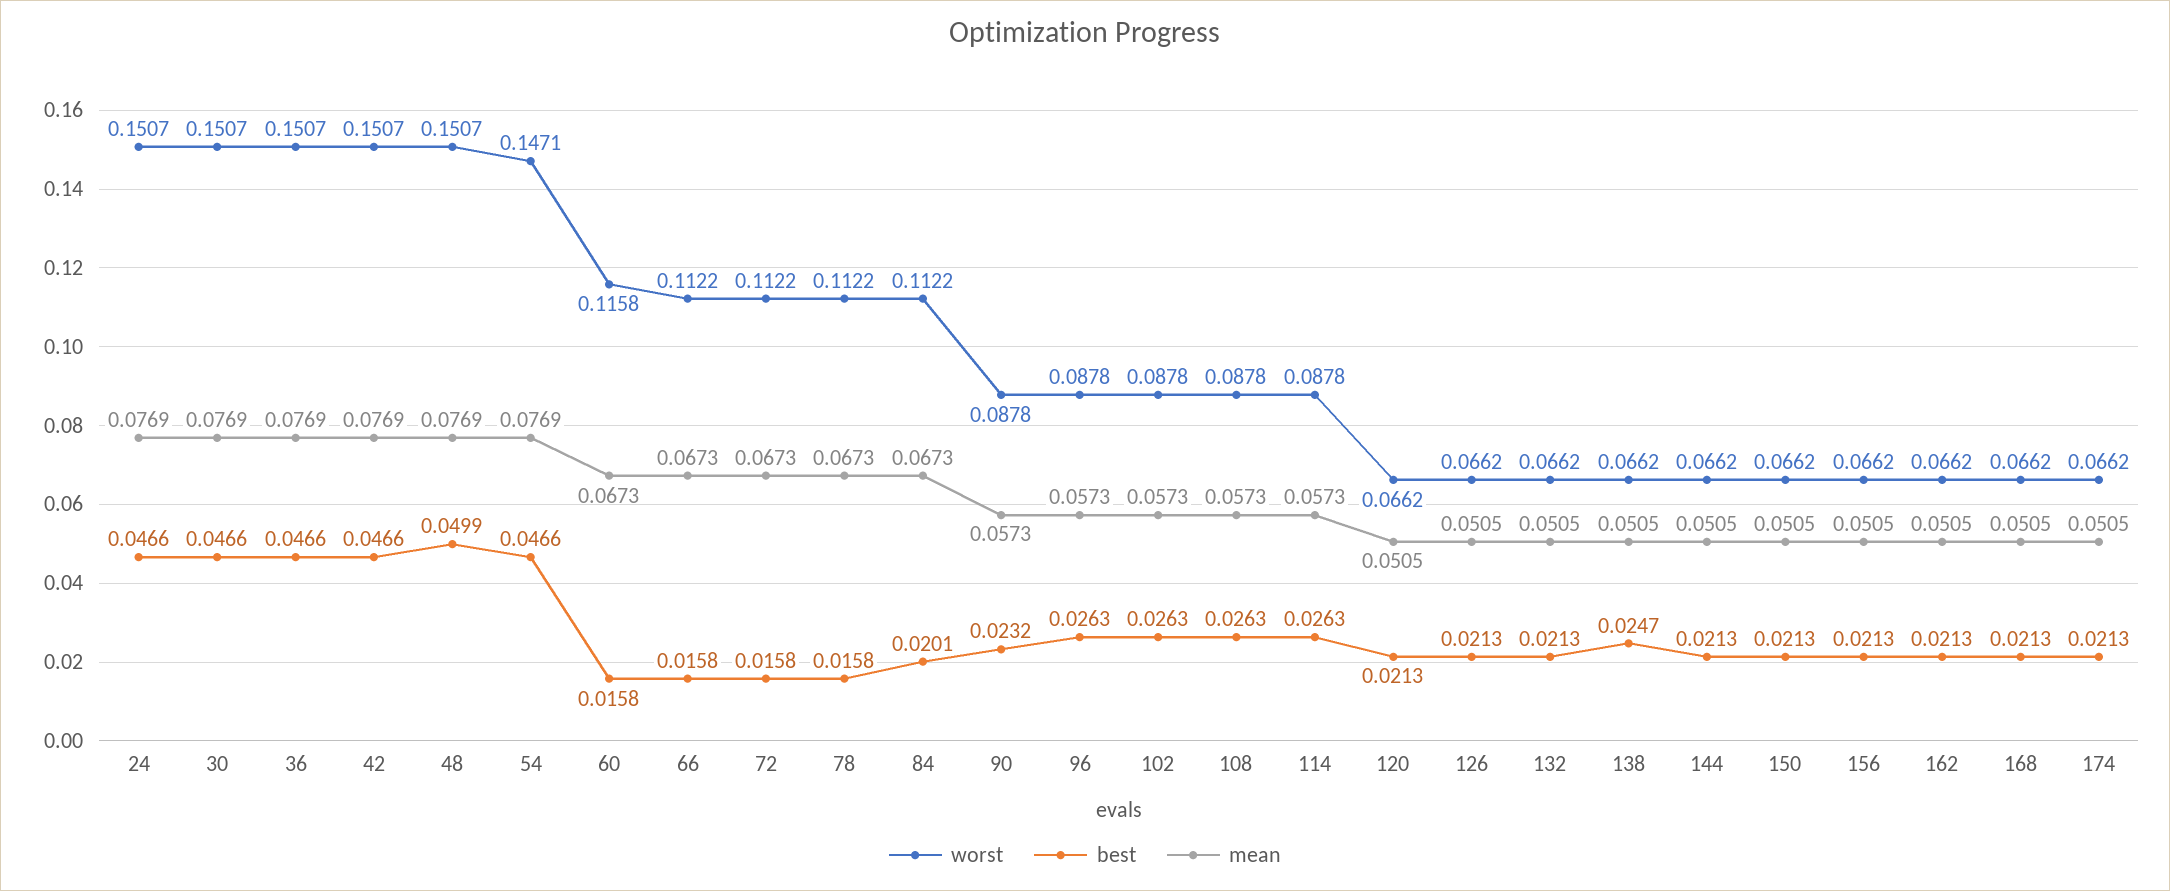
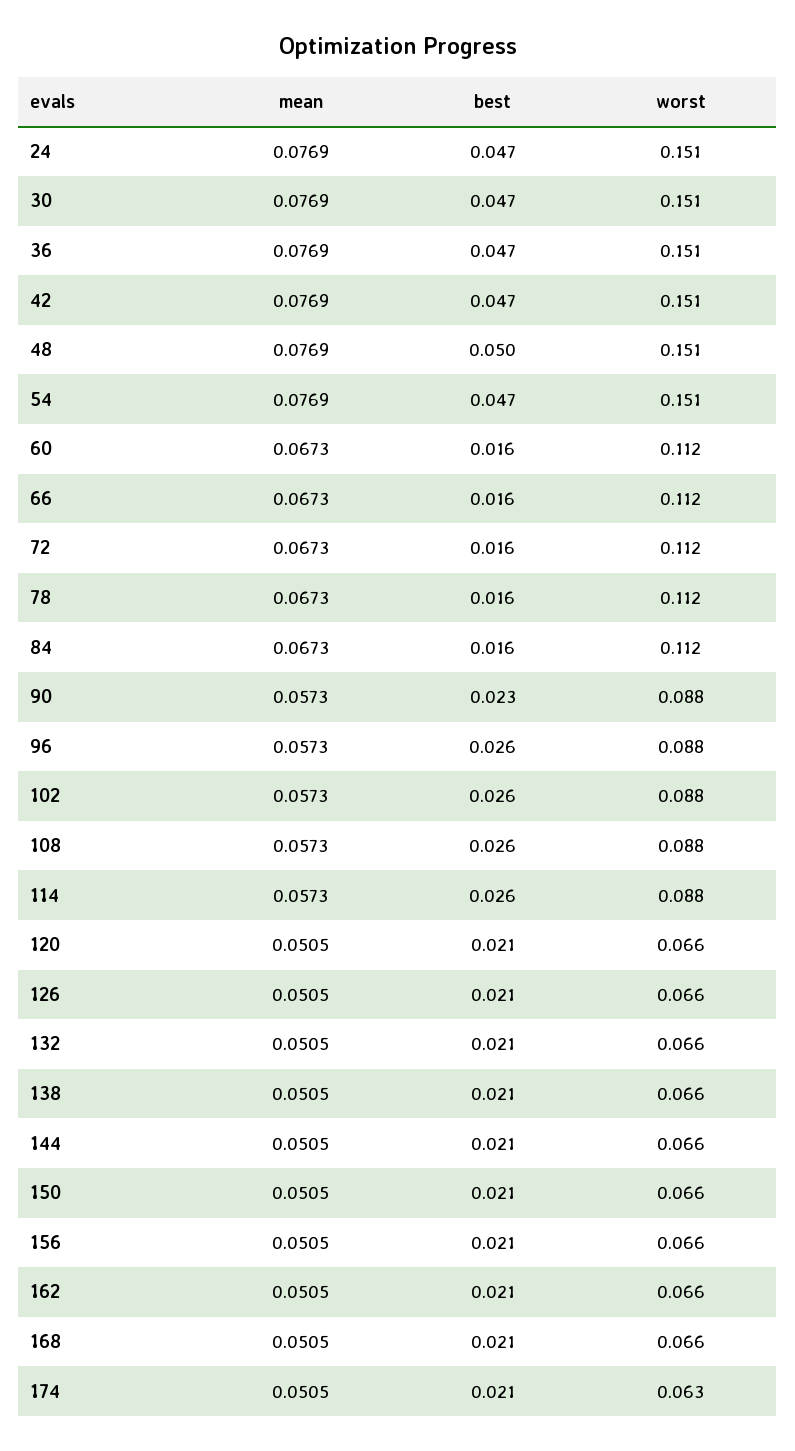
worst, 54: 0.1471 -> 0.151
worst, 60: 0.1158 -> 0.112
best, 84: 0.0201 -> 0.016
best, 138: 0.0247 -> 0.021
worst, 174: 0.0662 -> 0.063

